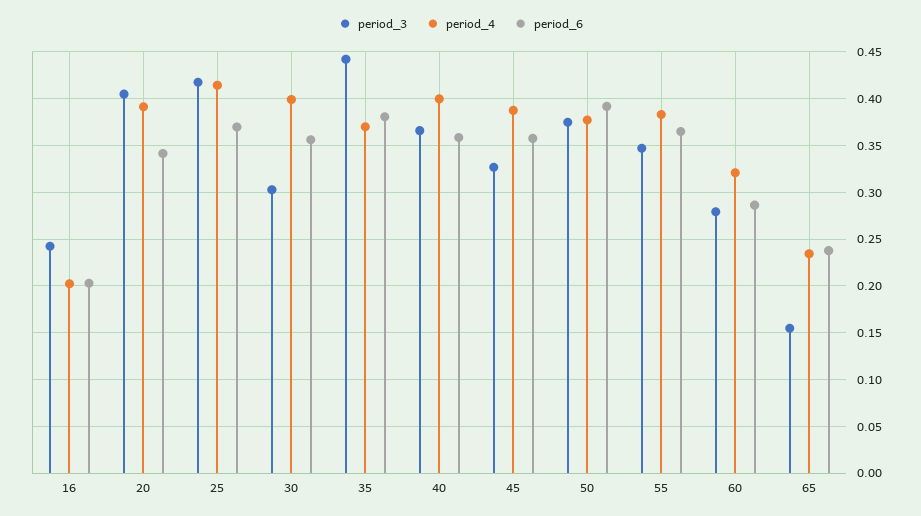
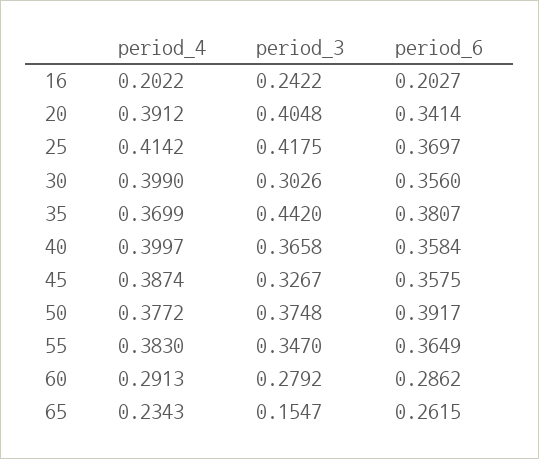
period_4, 60: 0.32 -> 0.2913
period_6, 65: 0.24 -> 0.2615

